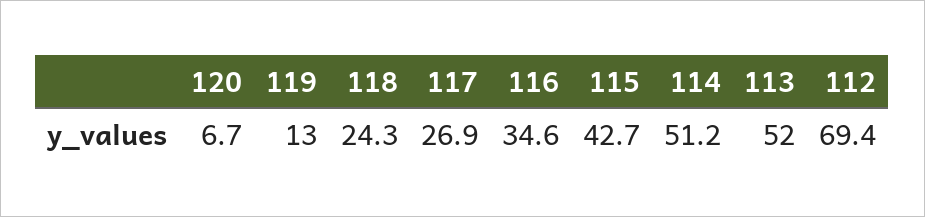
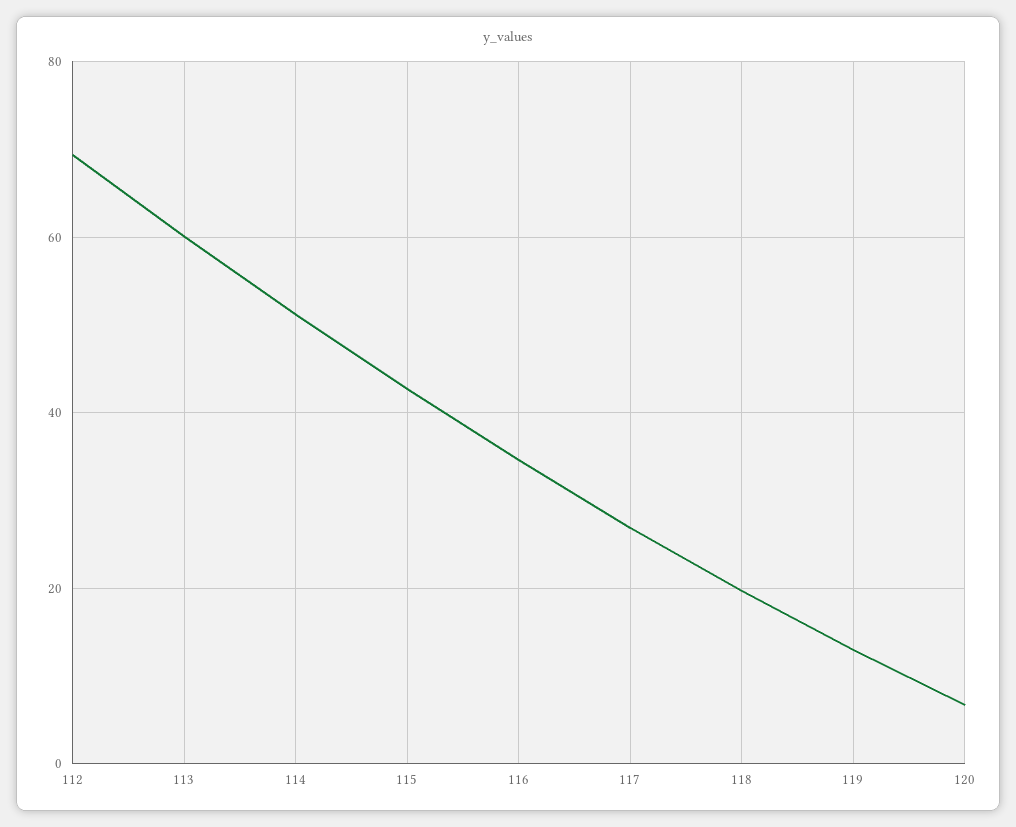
118: 24.3 -> 20
113: 52 -> 60

